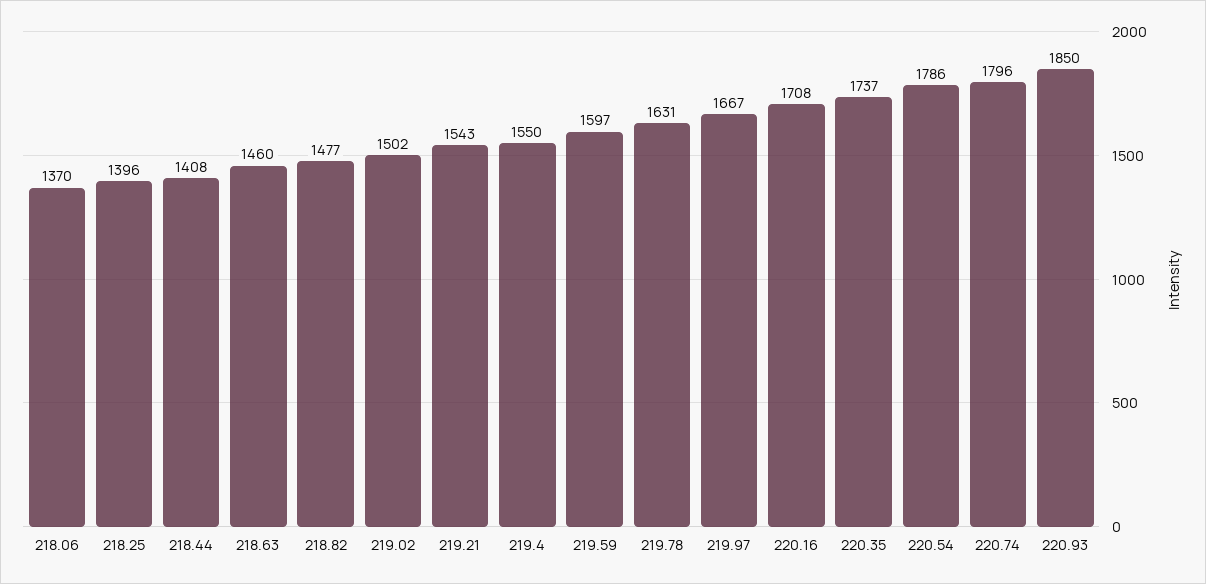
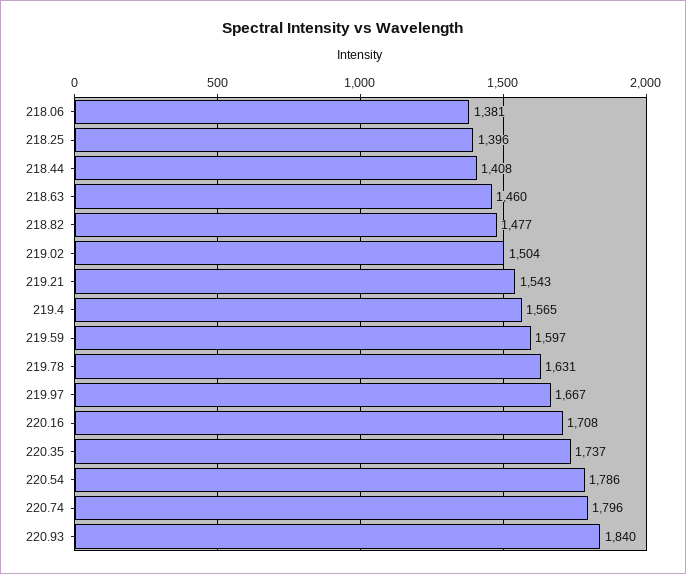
218.06: 1370 -> 1381
219.02: 1502 -> 1504
219.4: 1550 -> 1565
220.93: 1850 -> 1840

